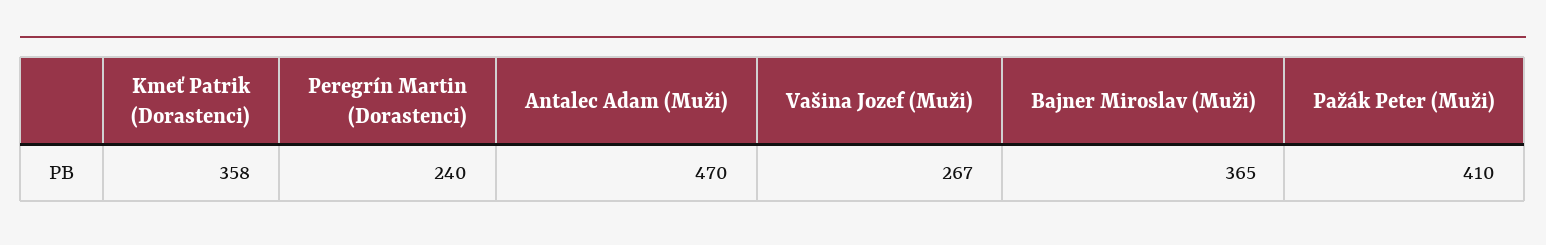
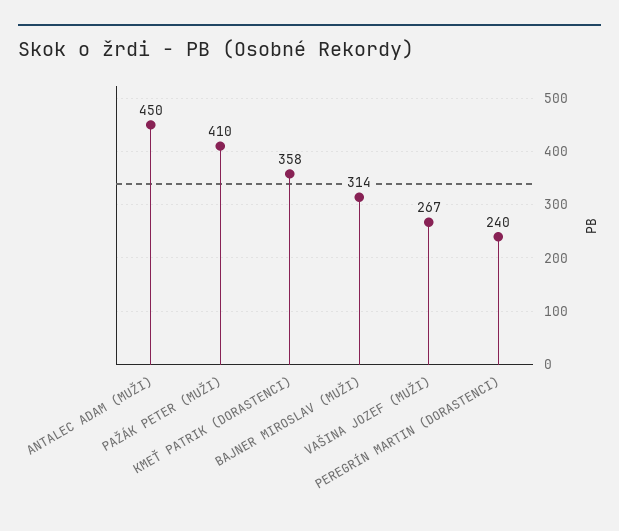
Antalec Adam (Muži): 470 -> 450
Bajner Miroslav (Muži): 365 -> 314

